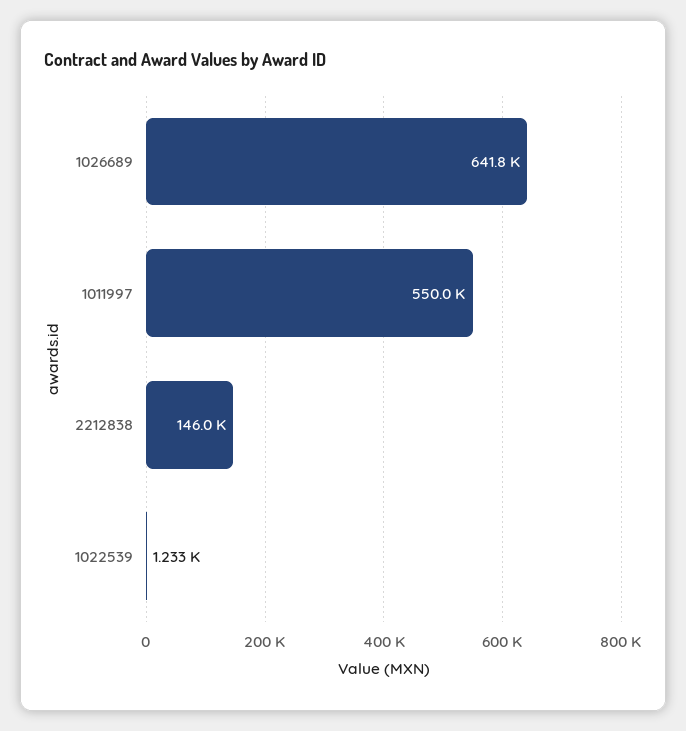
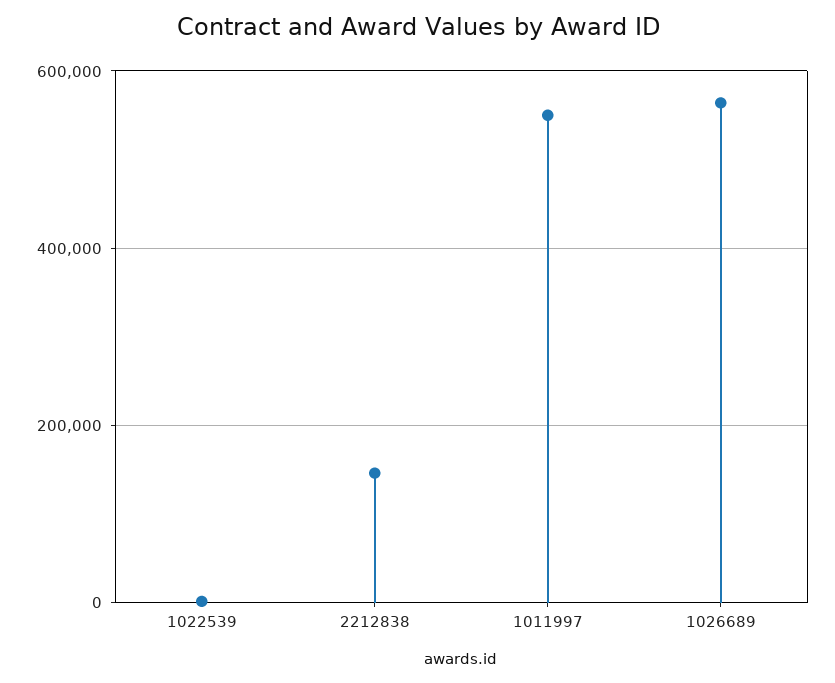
1026689: 641800 -> 560000

